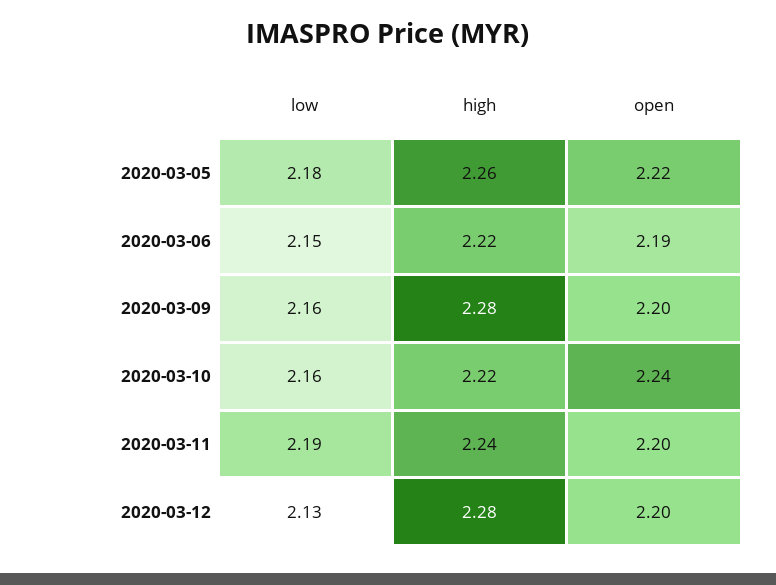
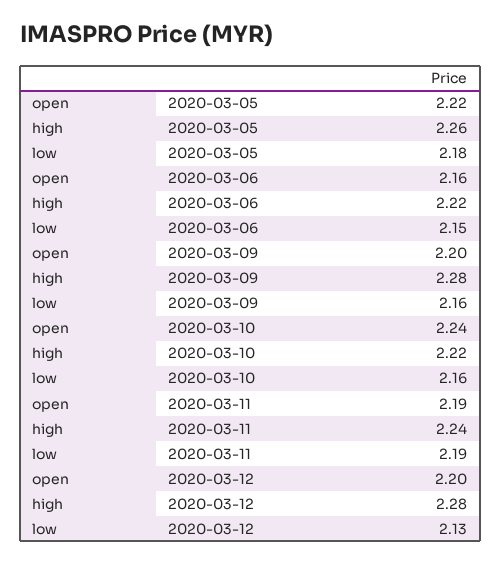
open, 2020-03-06: 2.19 -> 2.16
open, 2020-03-11: 2.2 -> 2.19

